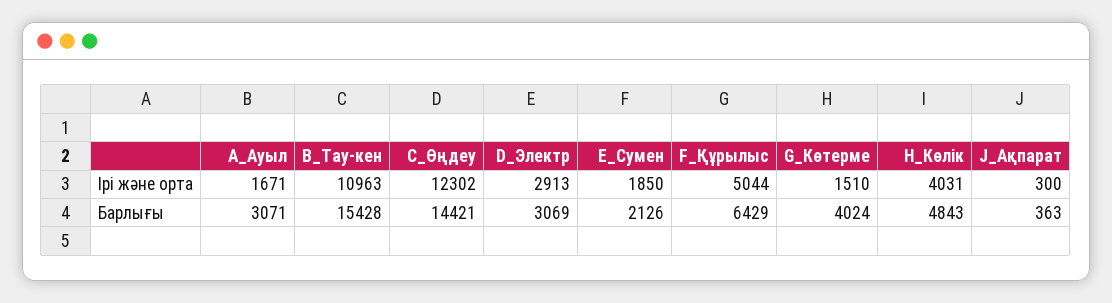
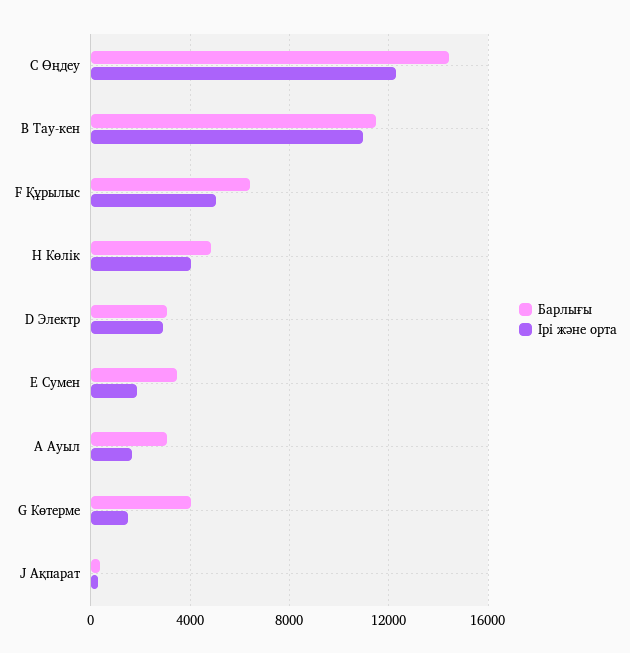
Барлығы, B_Тау-кен: 15428 -> 11500
Барлығы, E_Сумен: 2126 -> 3500

